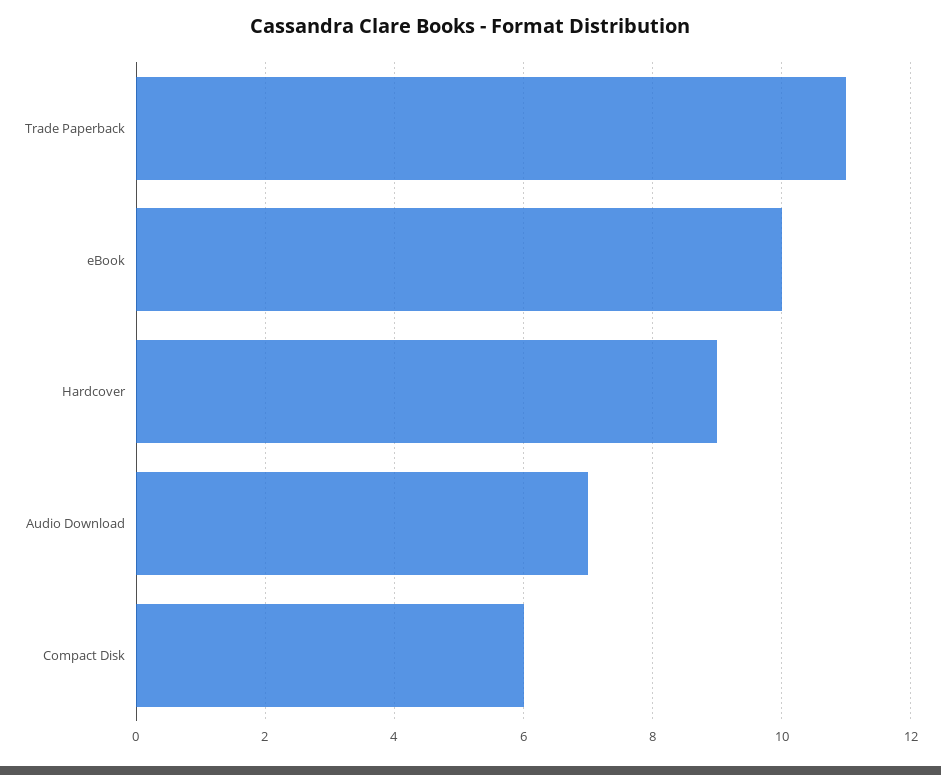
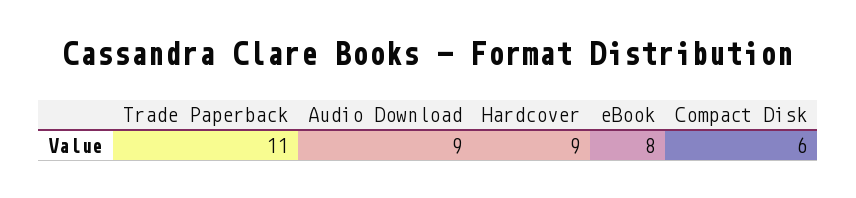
eBook: 10 -> 8
Audio Download: 7 -> 9

